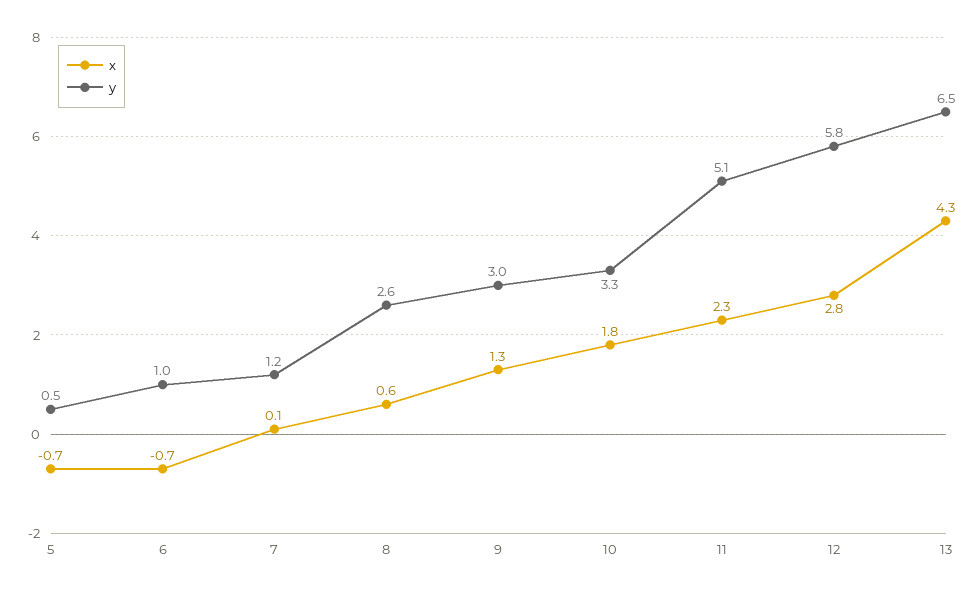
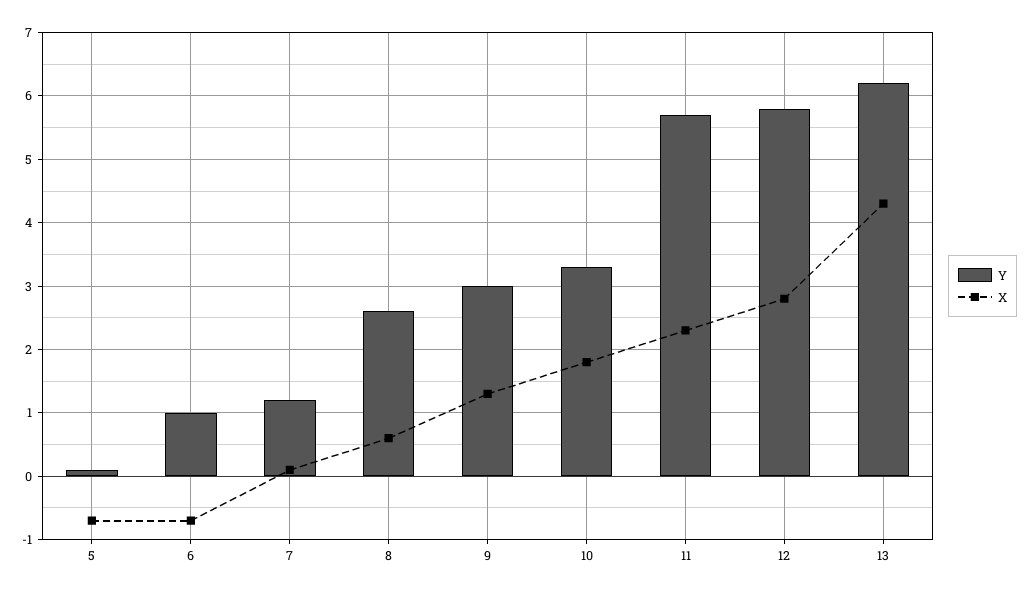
y, 5: 0.5 -> 0.1
y, 11: 5.1 -> 5.7
y, 13: 6.5 -> 6.2

